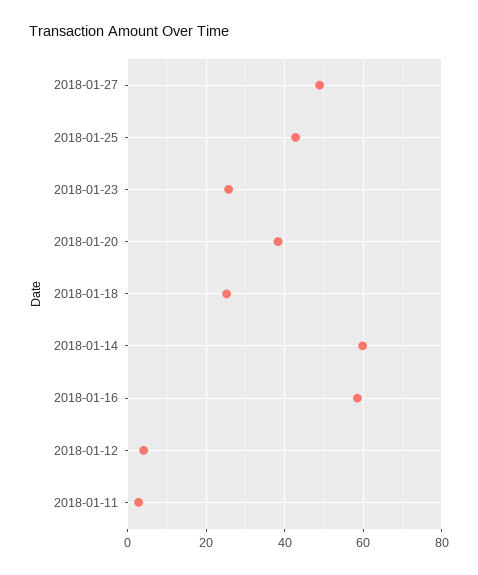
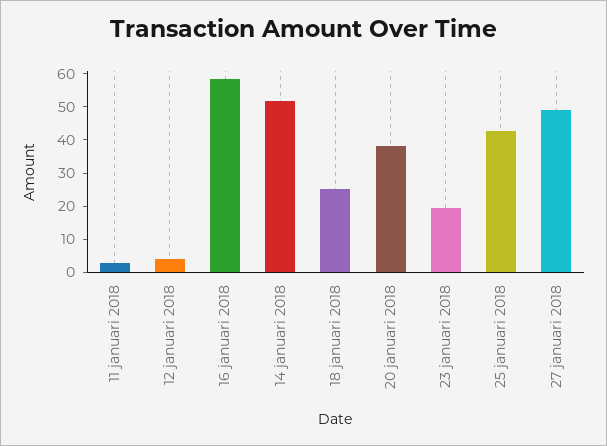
2018-01-23: 26 -> 20
2018-01-14: 60 -> 52.5

